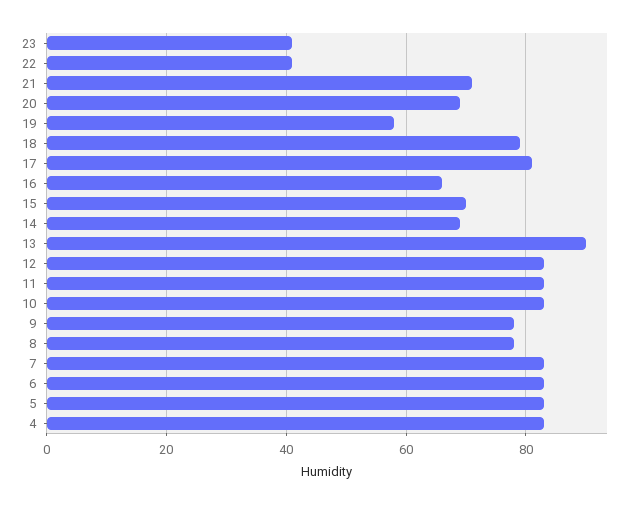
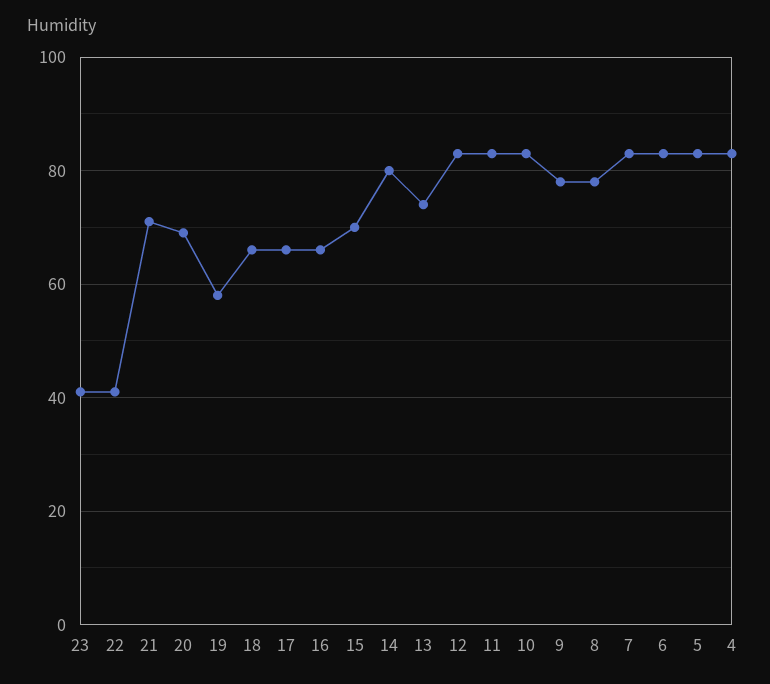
18: 80 -> 65
17: 80 -> 65
14: 70 -> 80
13: 90 -> 75

